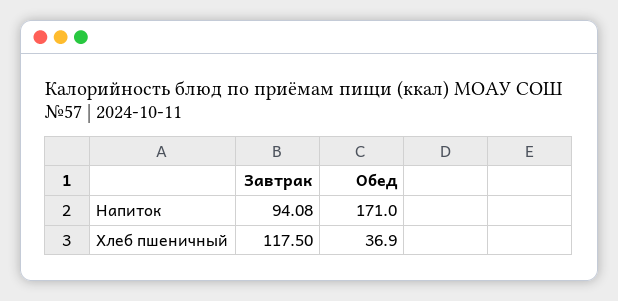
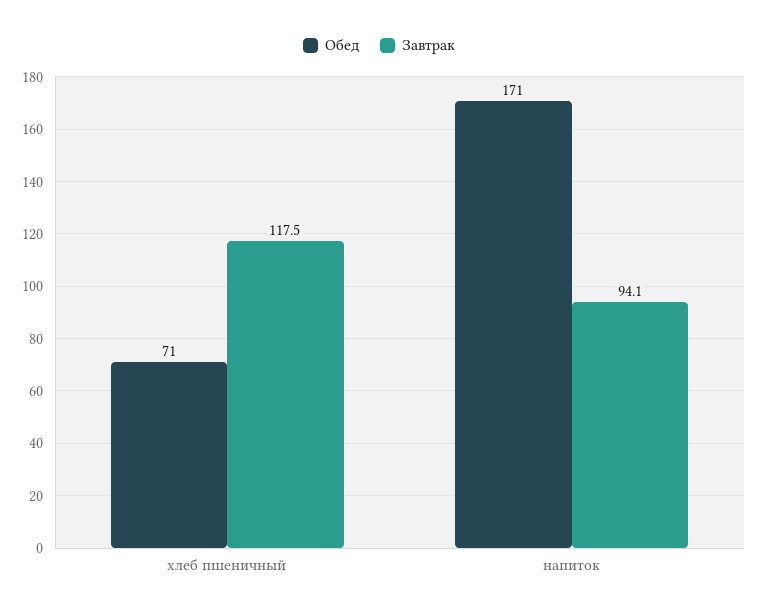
Обед, Хлеб пшеничный: 36.9 -> 71

